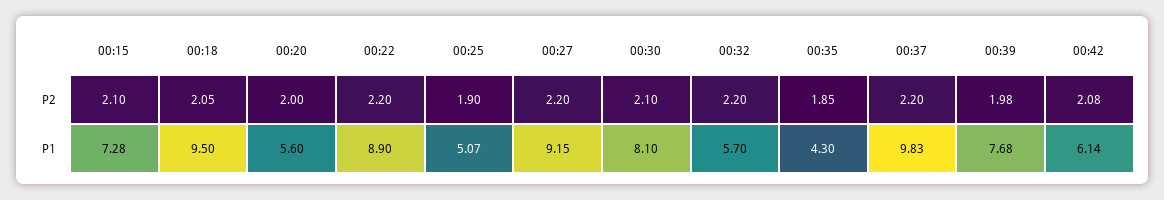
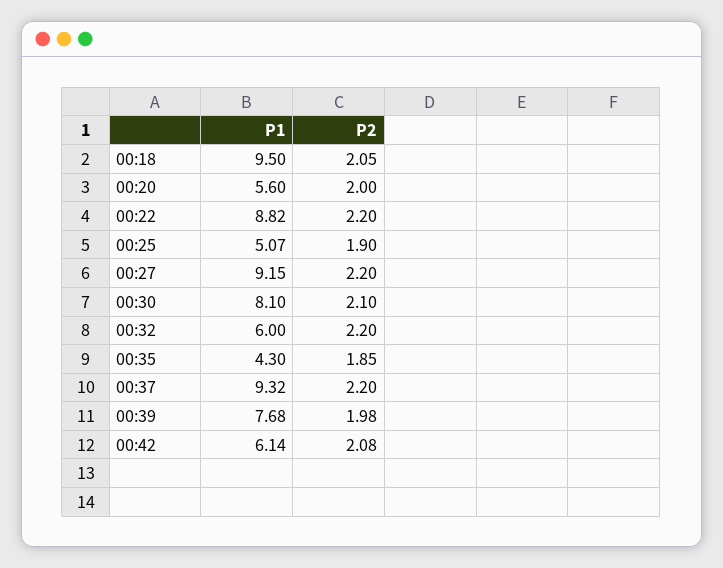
00:15, P2: 2.1 -> none
00:15, P1: 7.28 -> none
00:22, P1: 8.9 -> 8.82
00:32, P1: 5.7 -> 6
00:37, P1: 9.83 -> 9.32

